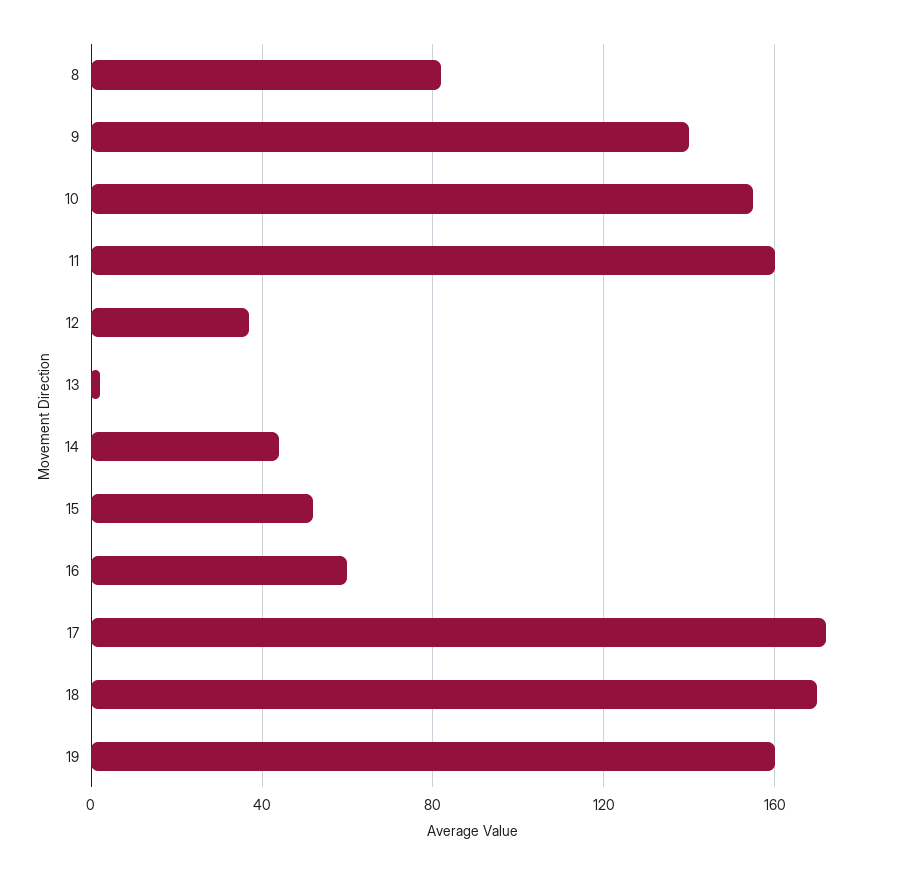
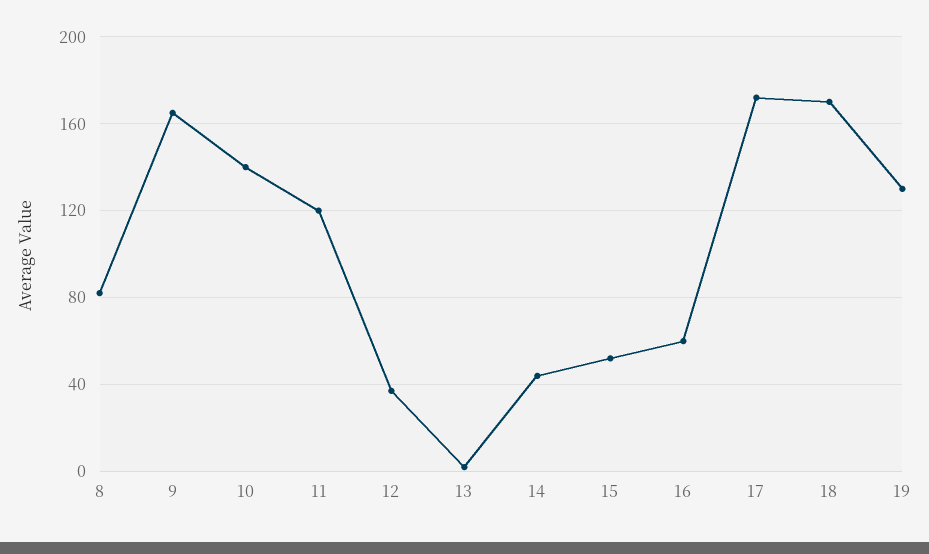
9: 140 -> 165
10: 155 -> 140
11: 160 -> 120
19: 160 -> 130

